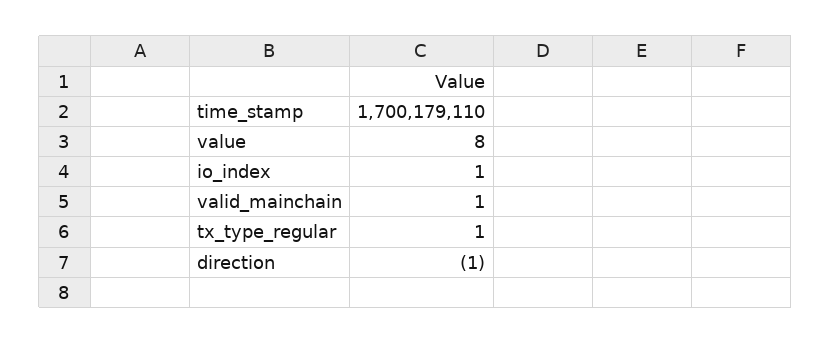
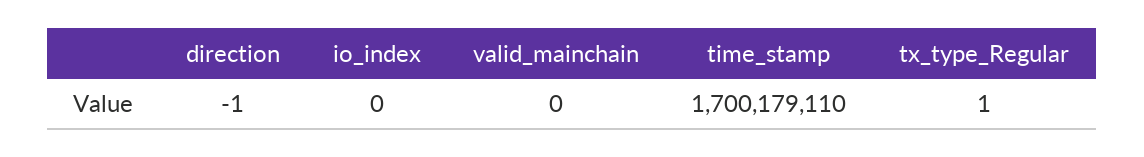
value: 8 -> none
io_index: 1 -> 0
valid_mainchain: 1 -> 0

